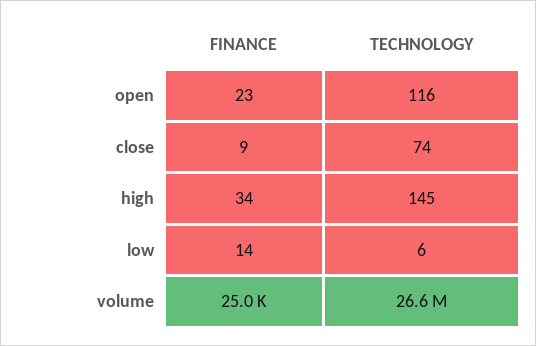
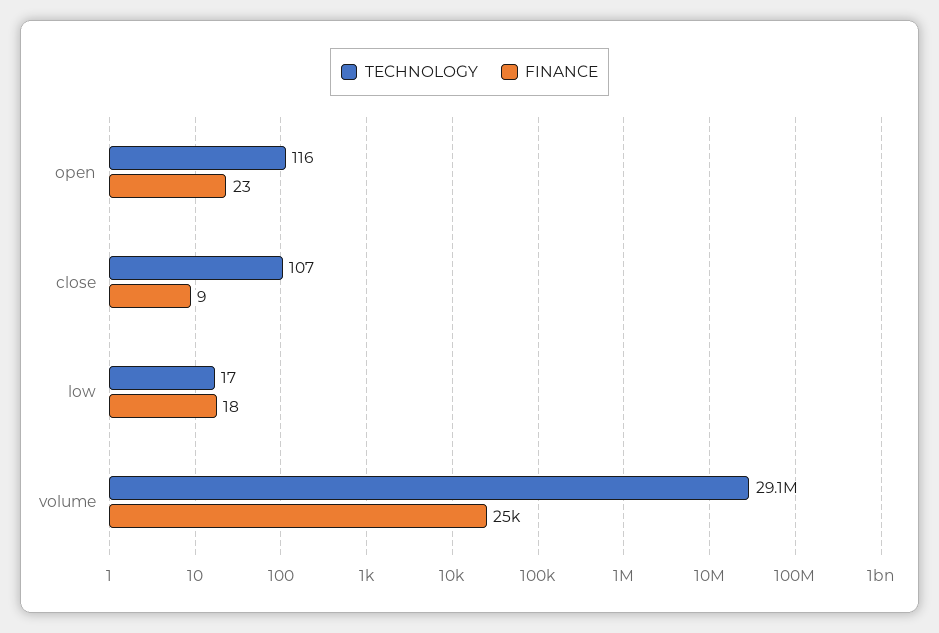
TECHNOLOGY, close: 74 -> 107
FINANCE, high: 34 -> none
TECHNOLOGY, high: 145 -> none
FINANCE, low: 14 -> 18
TECHNOLOGY, low: 6 -> 17
TECHNOLOGY, volume: 26600000 -> 29100000

